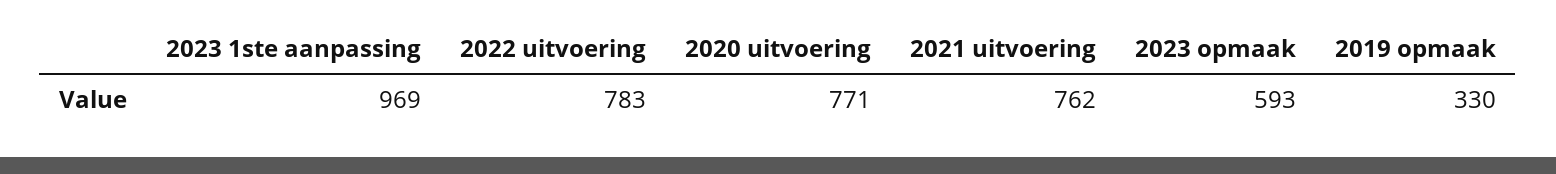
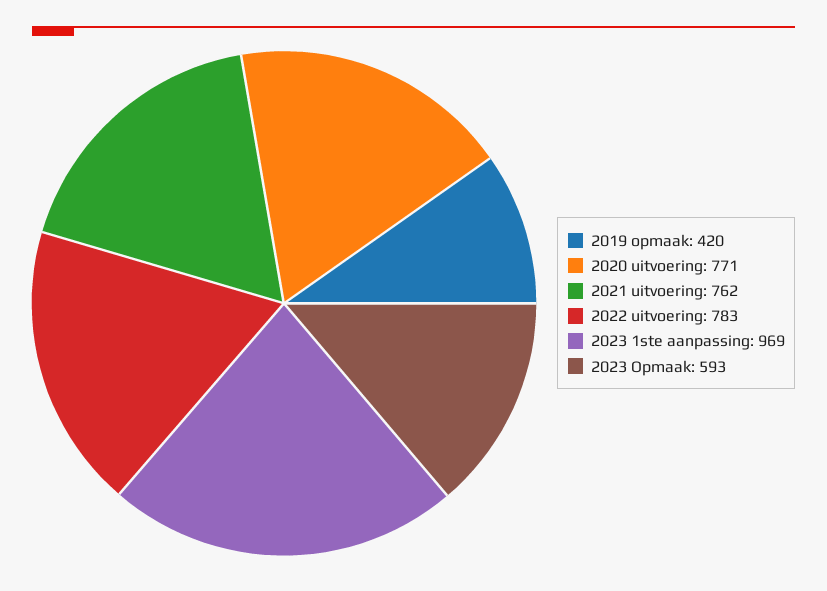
2019 opmaak: 330 -> 420

